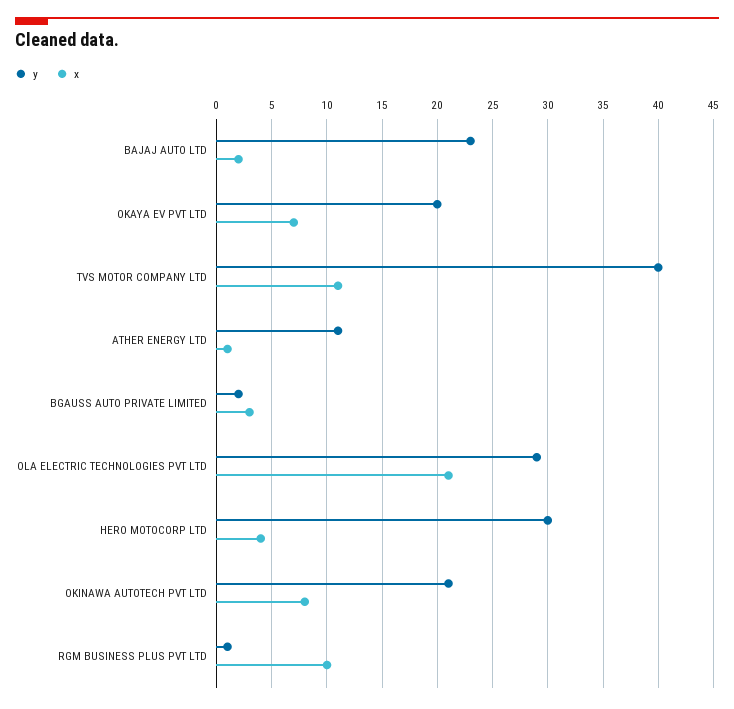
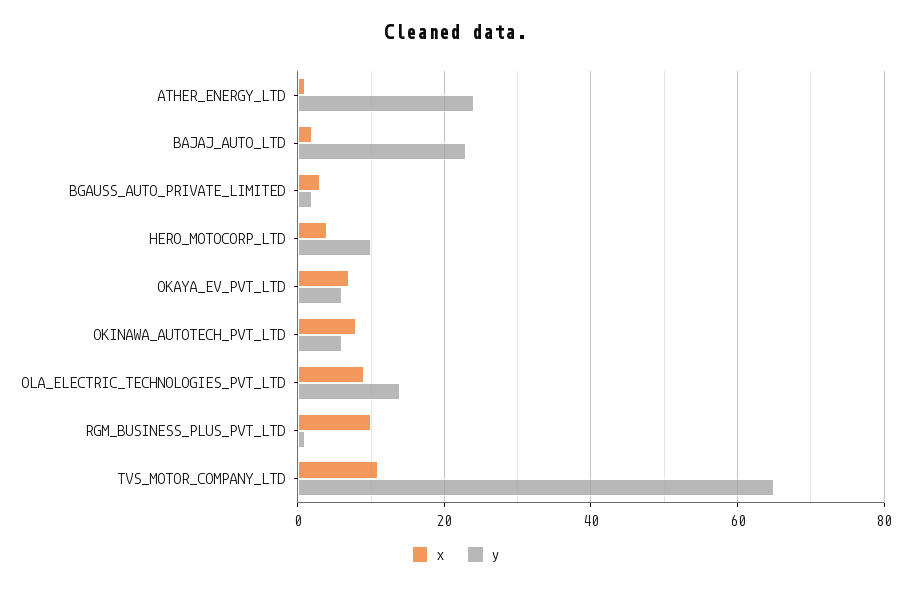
y, OKAYA EV PVT LTD: 20 -> 5
y, TVS MOTOR COMPANY LTD: 40 -> 65
y, ATHER ENERGY LTD: 11 -> 25
y, OLA ELECTRIC TECHNOLOGIES PVT LTD: 29 -> 15
x, OLA ELECTRIC TECHNOLOGIES PVT LTD: 21 -> 10
y, HERO MOTOCORP LTD: 30 -> 10
y, OKINAWA AUTOTECH PVT LTD: 21 -> 5

